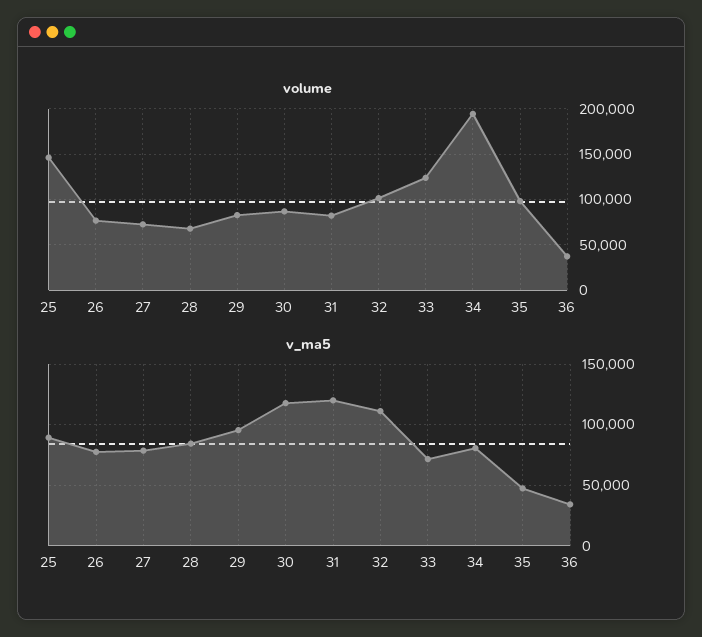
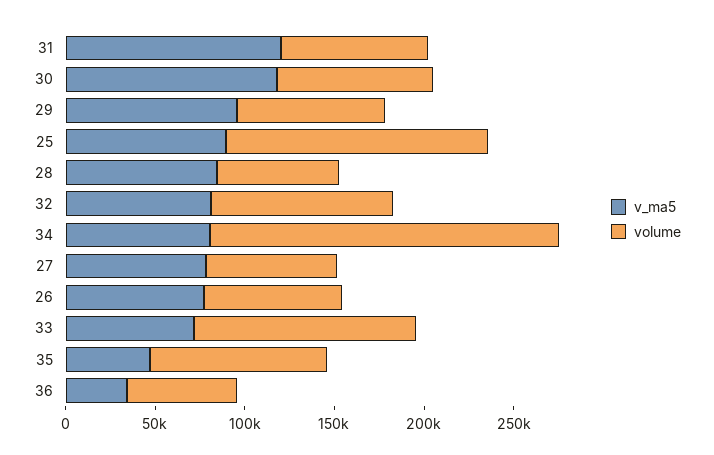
volume, 36: 40000 -> 60000
v_ma5, 32: 110000 -> 80000

